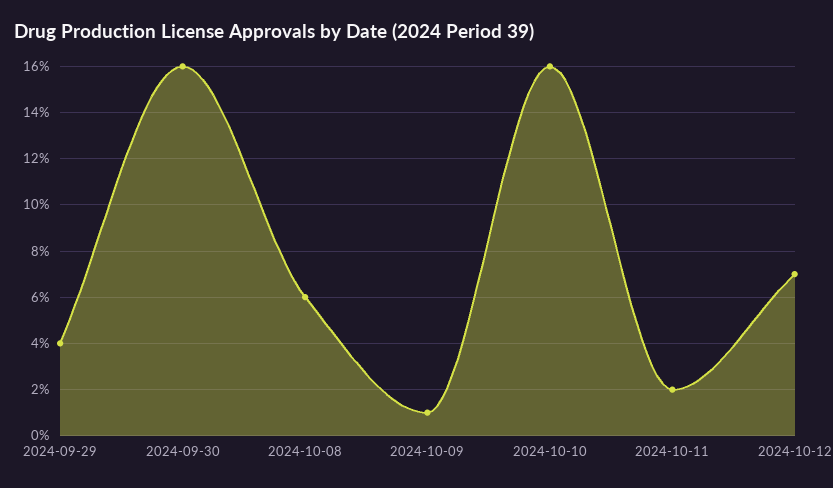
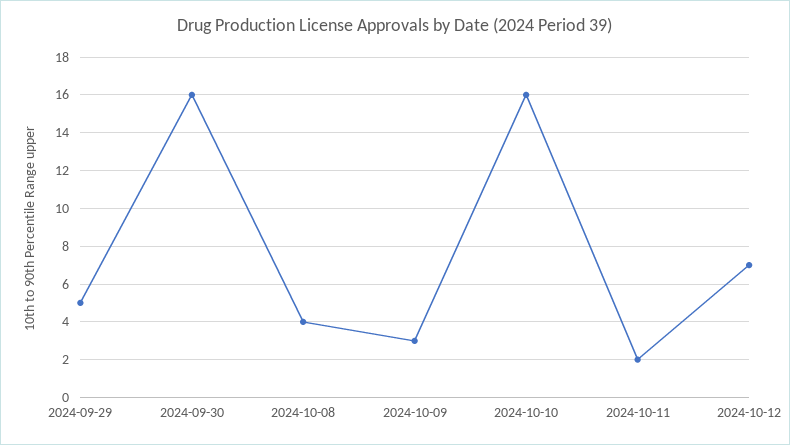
2024-09-29: 4 -> 5
2024-10-08: 6 -> 4
2024-10-09: 1 -> 3

